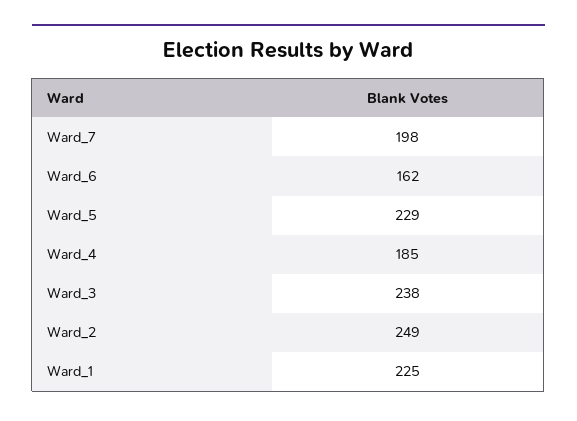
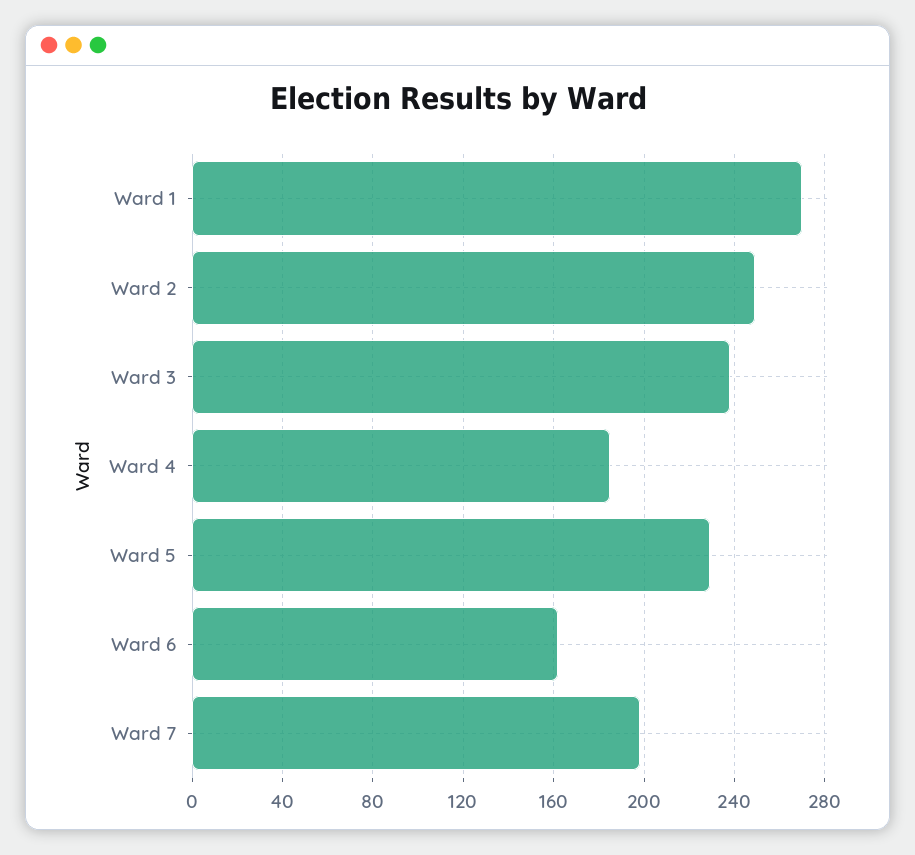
Ward_1: 225 -> 270

